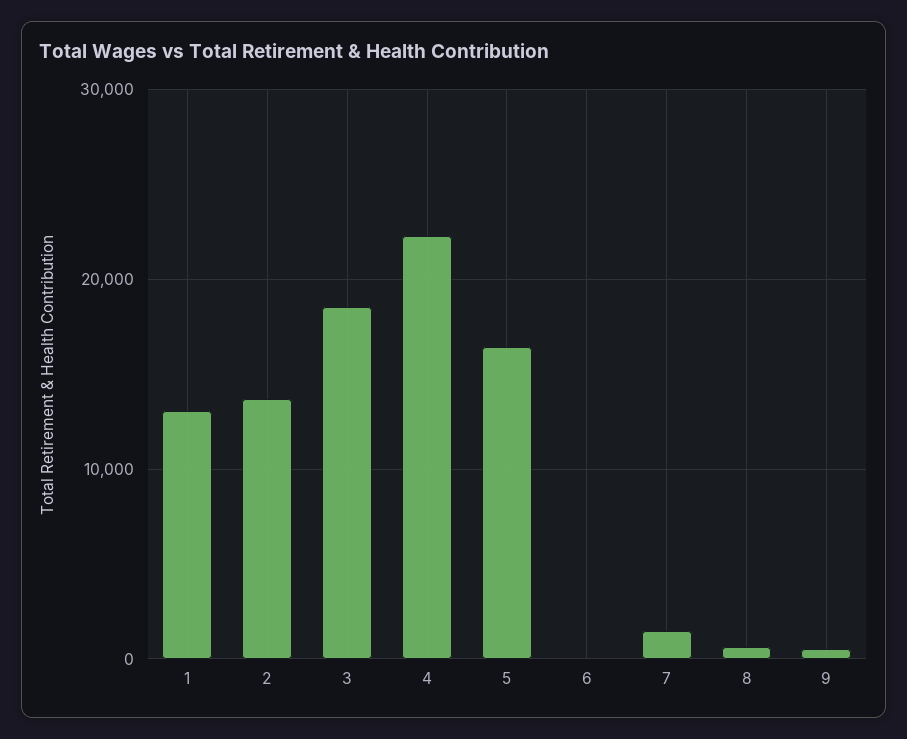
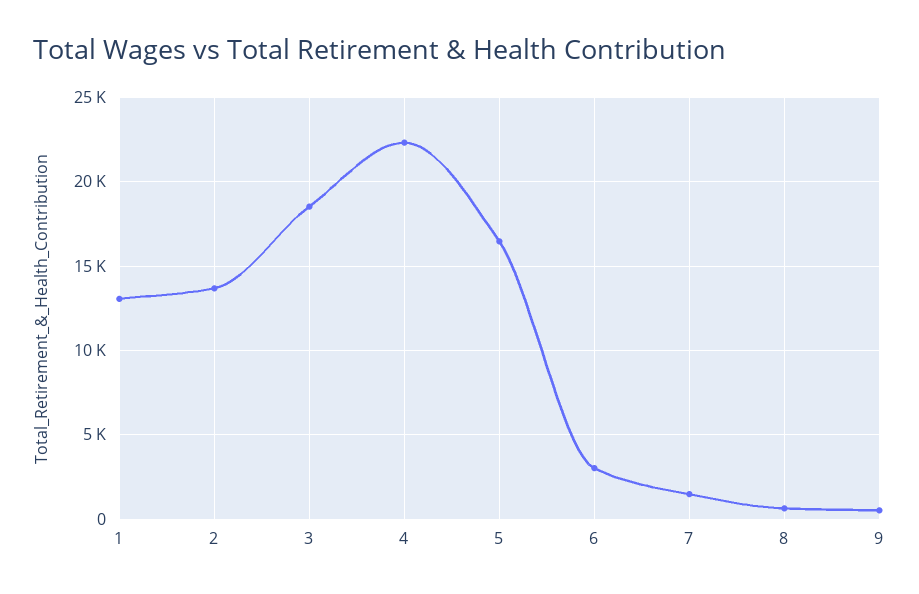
6: 0 -> 3000

